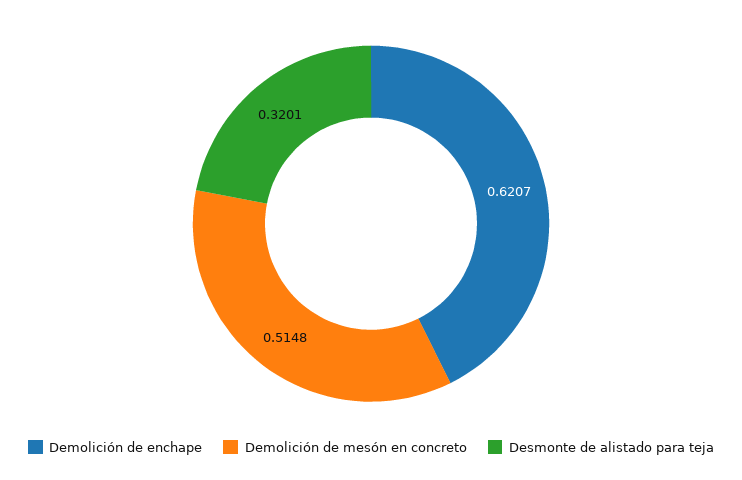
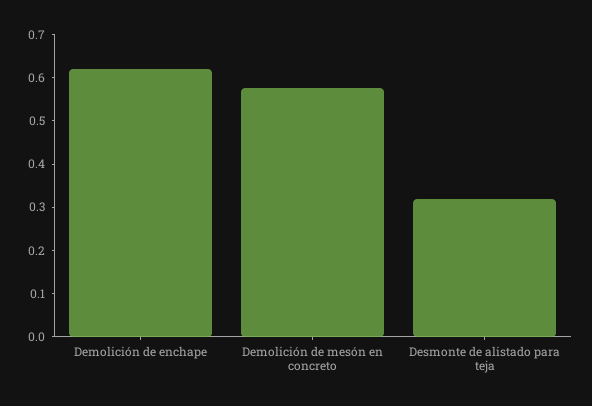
Demolición de mesón en concreto: 0.5148 -> 0.58

